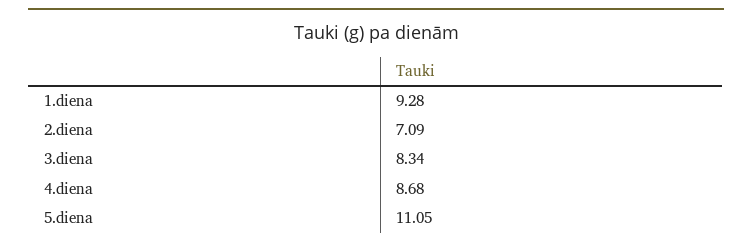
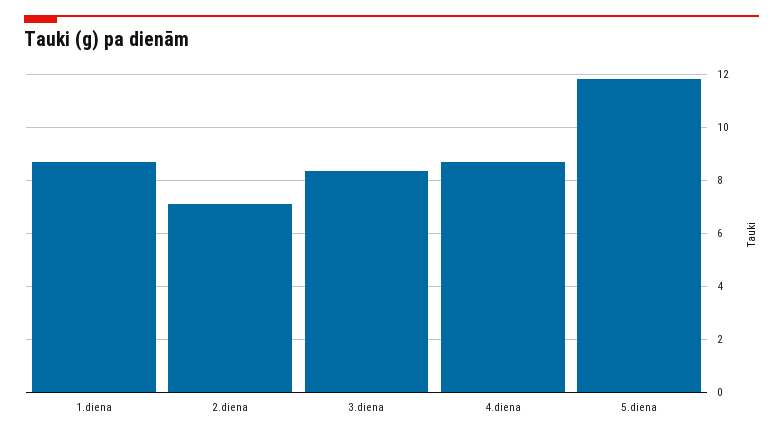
1.diena: 9.28 -> 8.75
5.diena: 11.05 -> 11.75

